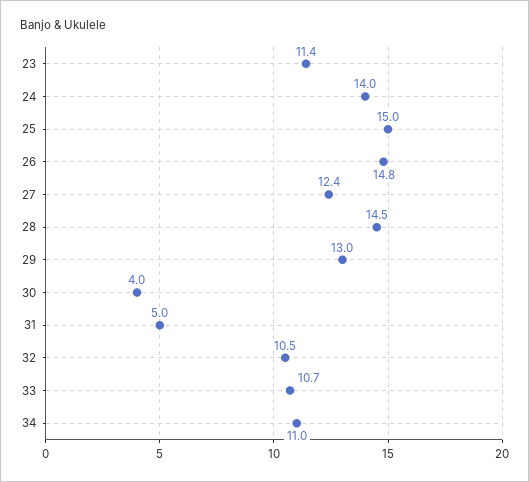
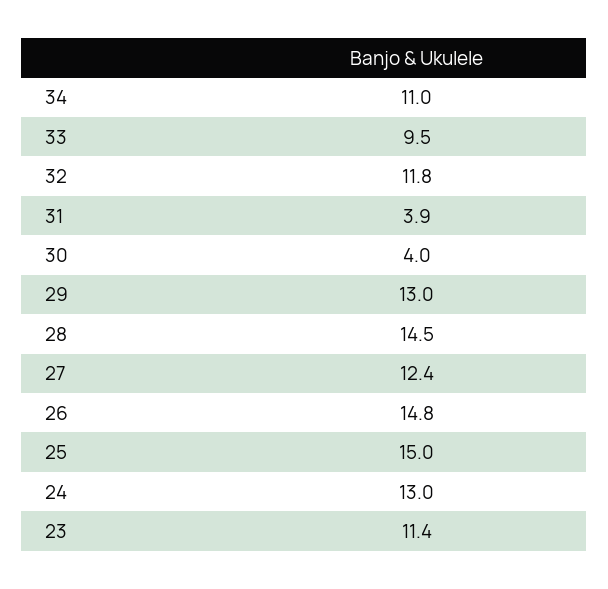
24: 14 -> 13
31: 5 -> 3.9
32: 10.5 -> 11.8
33: 10.7 -> 9.5

